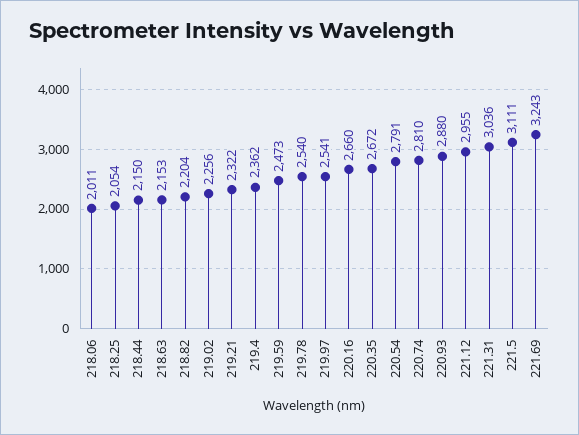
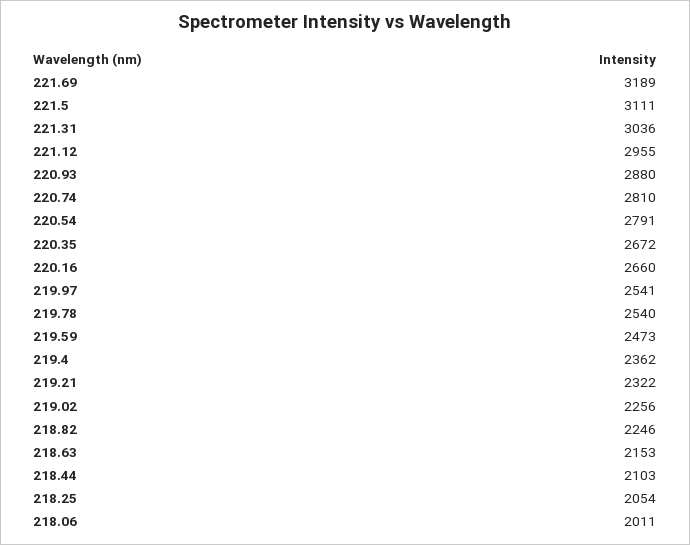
218.44: 2150 -> 2103
218.82: 2204 -> 2246
221.69: 3243 -> 3189

